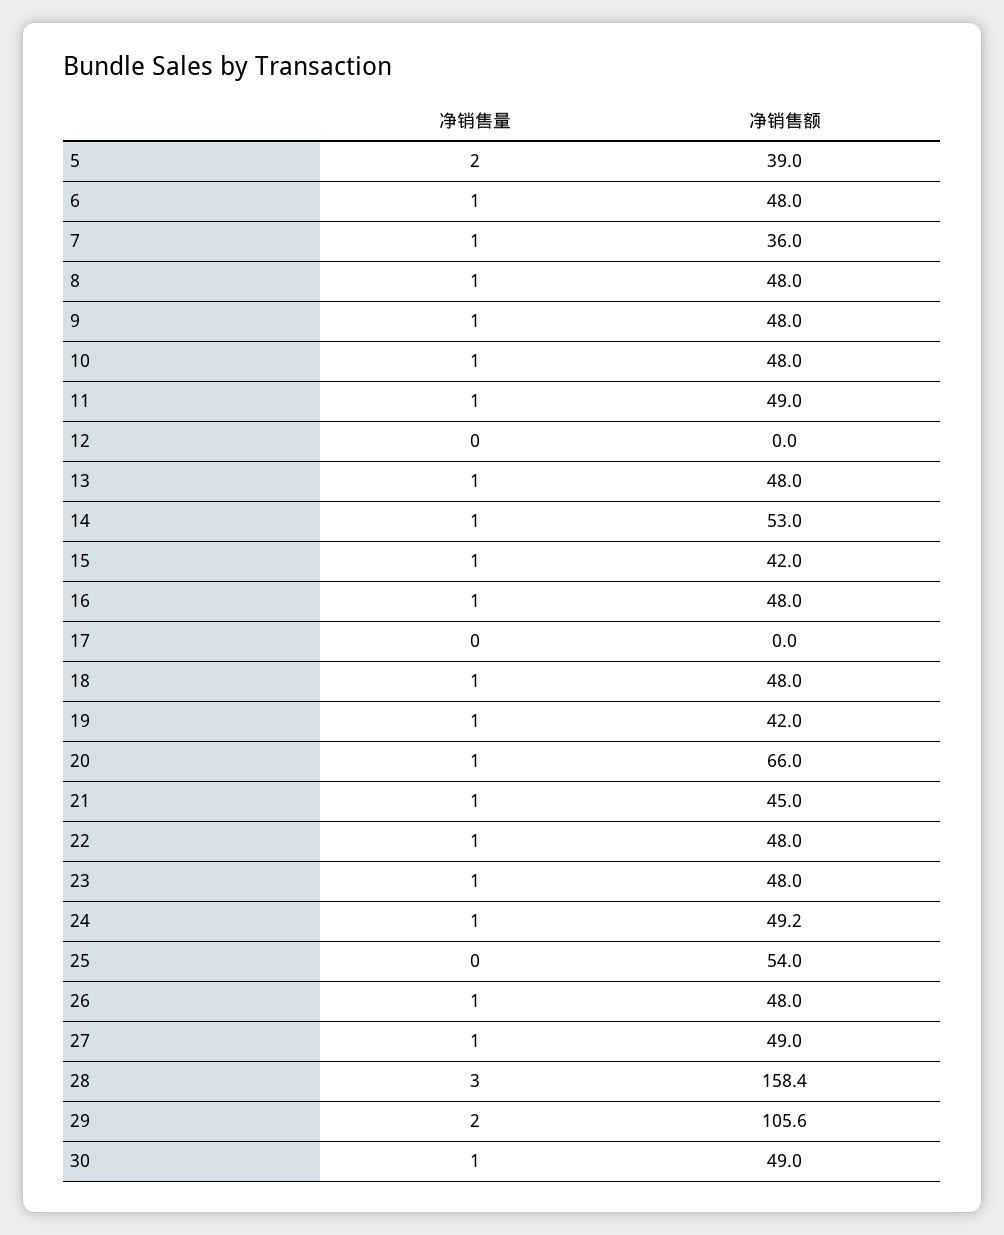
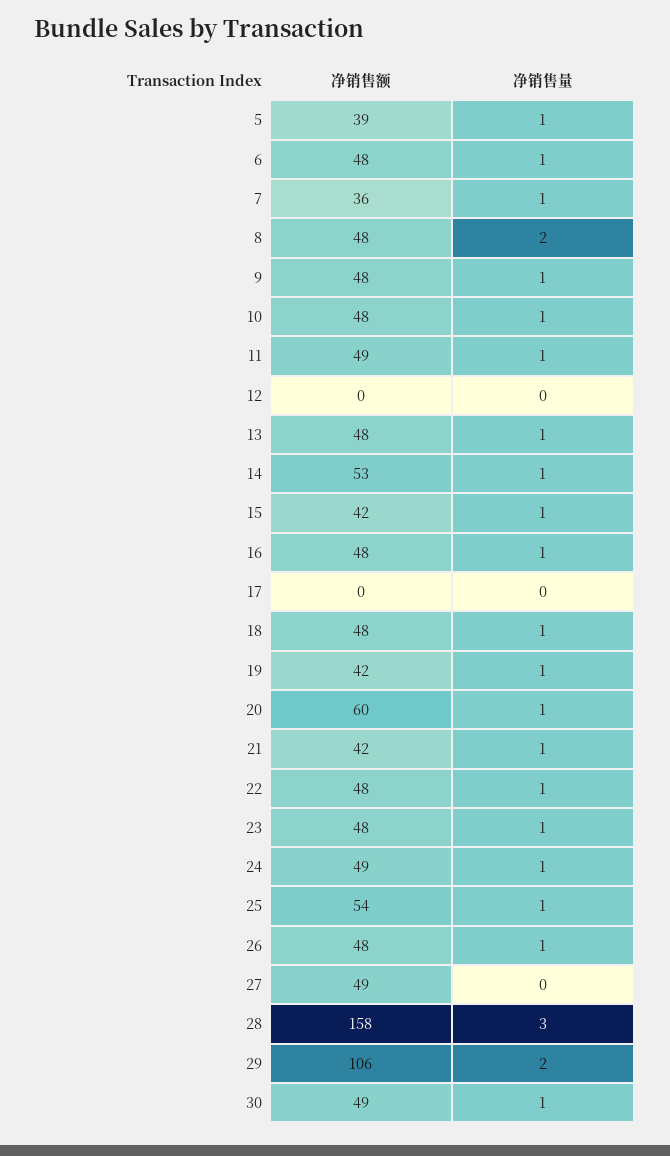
净销售量, 5: 2 -> 1
净销售量, 8: 1 -> 2
净销售额, 20: 66 -> 60
净销售额, 21: 45 -> 42
净销售量, 25: 0 -> 1
净销售量, 27: 1 -> 0

